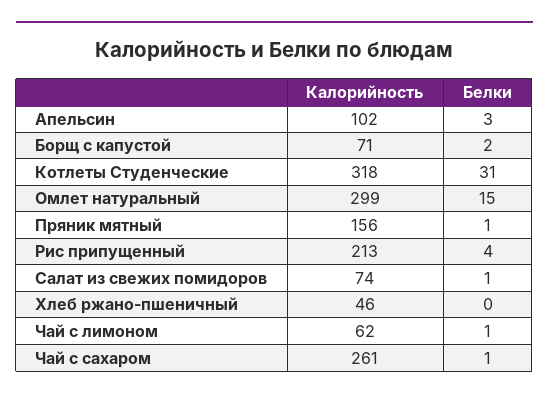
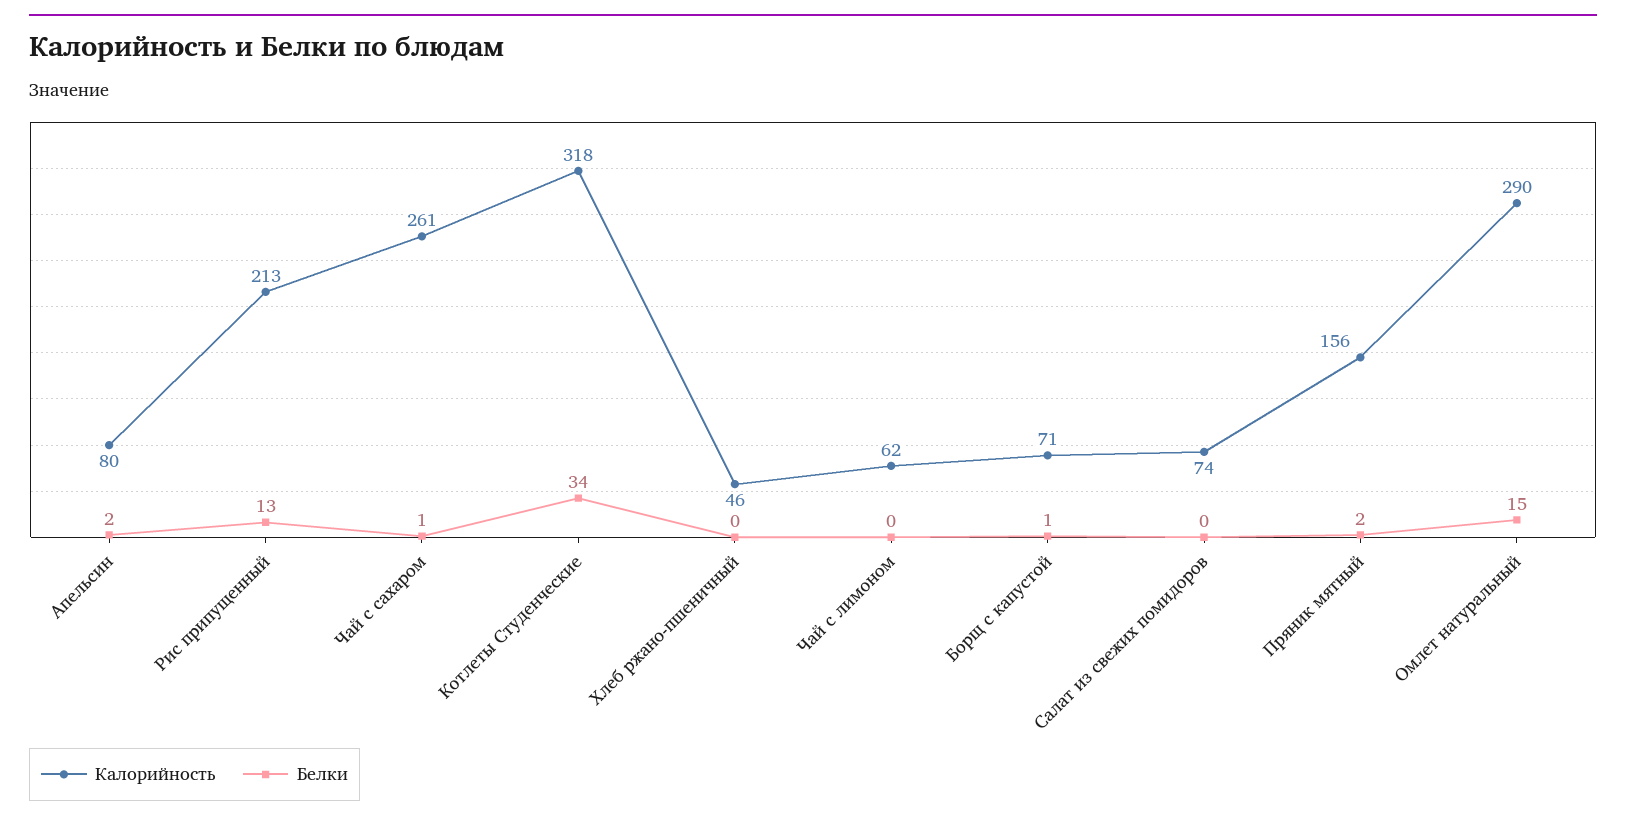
Калорийность, Апельсин: 102 -> 80
Белки, Апельсин: 3 -> 2
Белки, Борщ с капустой: 2 -> 1
Белки, Котлеты Студенческие: 31 -> 34
Калорийность, Омлет натуральный: 299 -> 290
Белки, Пряник мятный: 1 -> 2
Белки, Рис припущенный: 4 -> 13
Белки, Салат из свежих помидоров: 1 -> 0
Белки, Чай с лимоном: 1 -> 0

